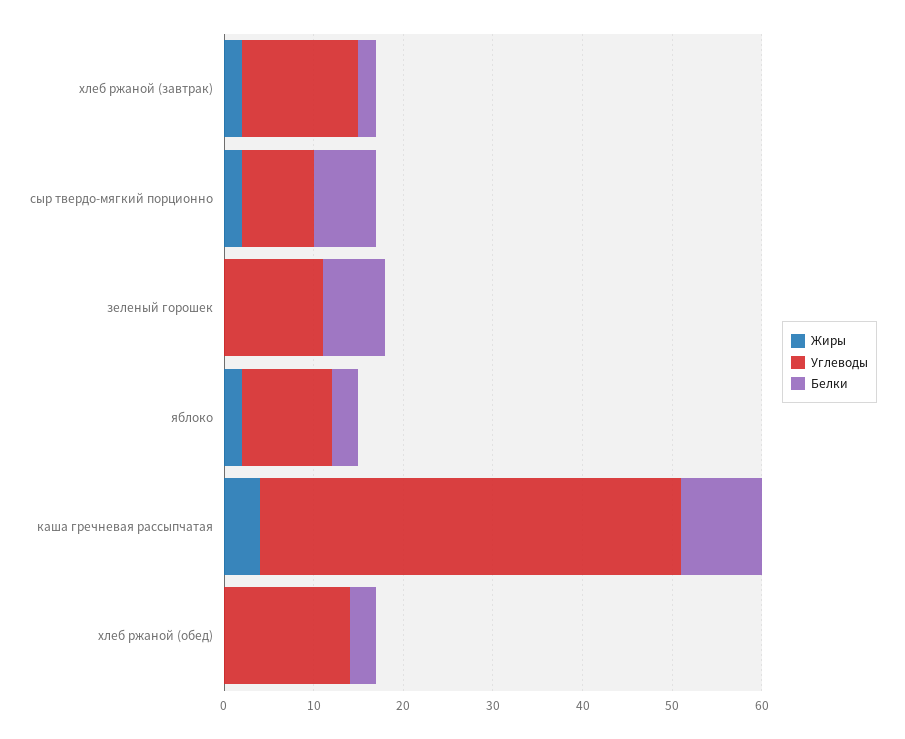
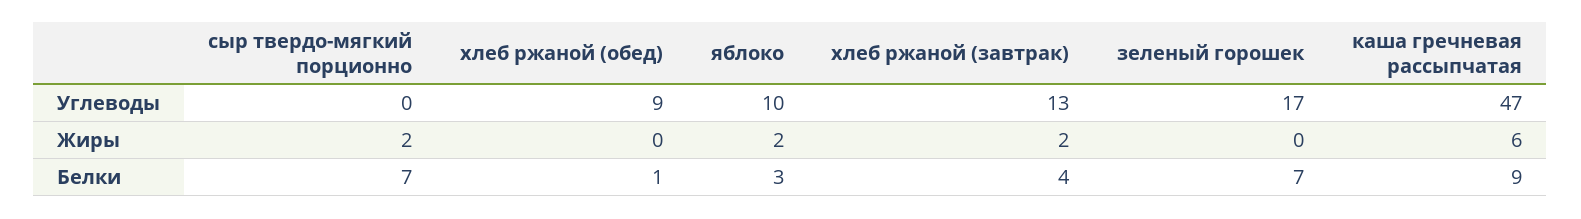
Белки, хлеб ржаной (завтрак): 2 -> 4
Углеводы, сыр твердо-мягкий порционно: 8 -> 0
Углеводы, зеленый горошек: 11 -> 17
Жиры, каша гречневая рассыпчатая: 4 -> 6
Углеводы, хлеб ржаной (обед): 14 -> 9
Белки, хлеб ржаной (обед): 3 -> 1

